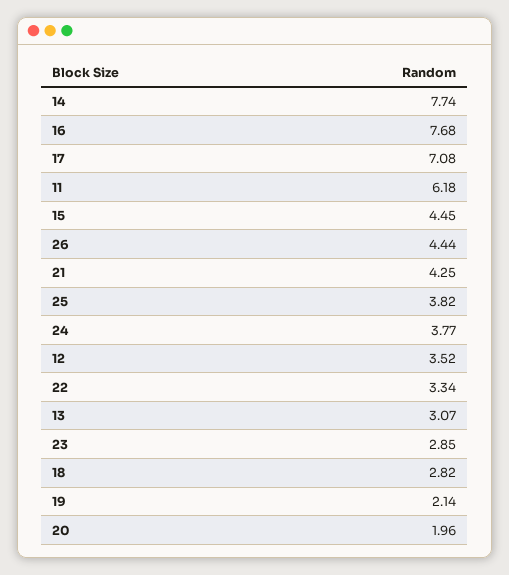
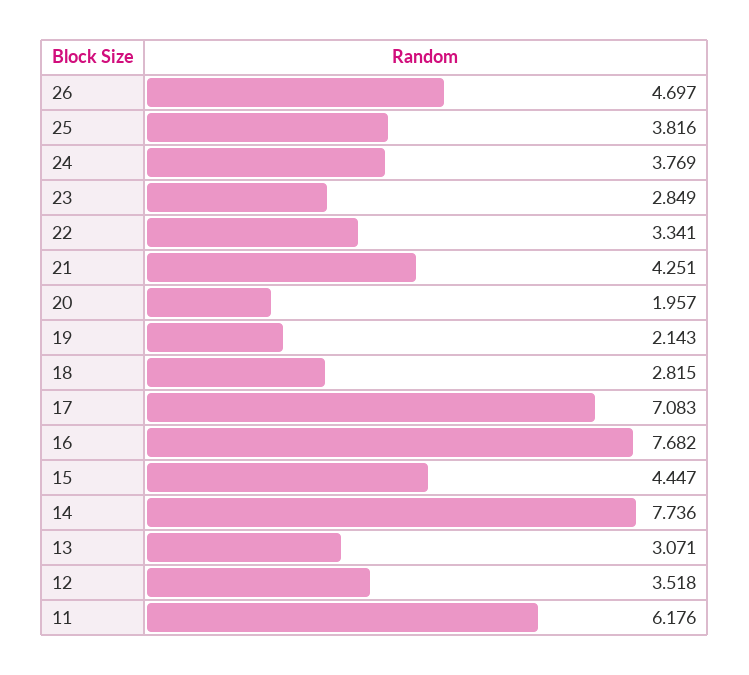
26: 4.44 -> 4.697

